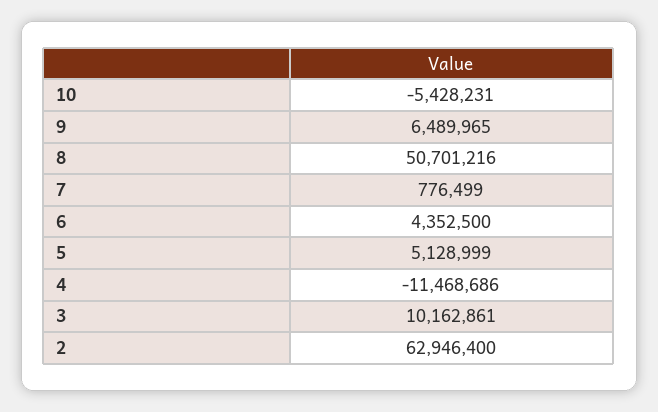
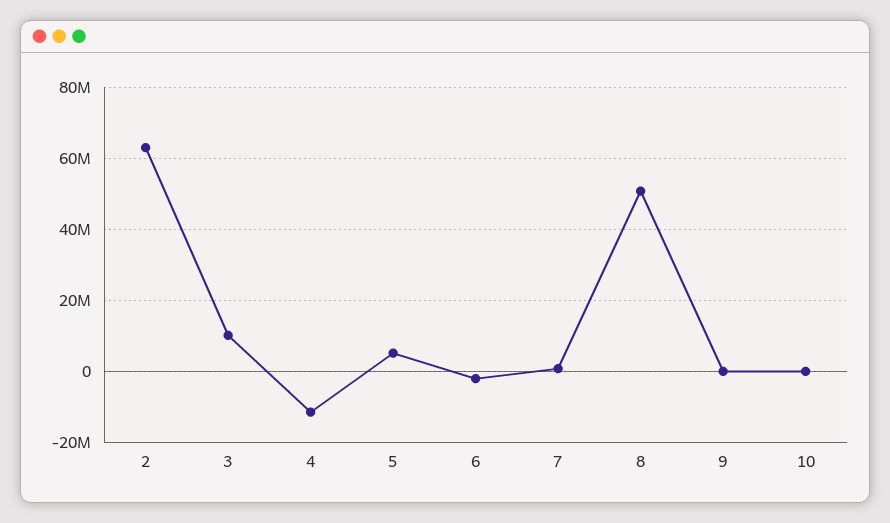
10: -5428231 -> 0
9: 6489965 -> 0
6: 4352500 -> -2000000

